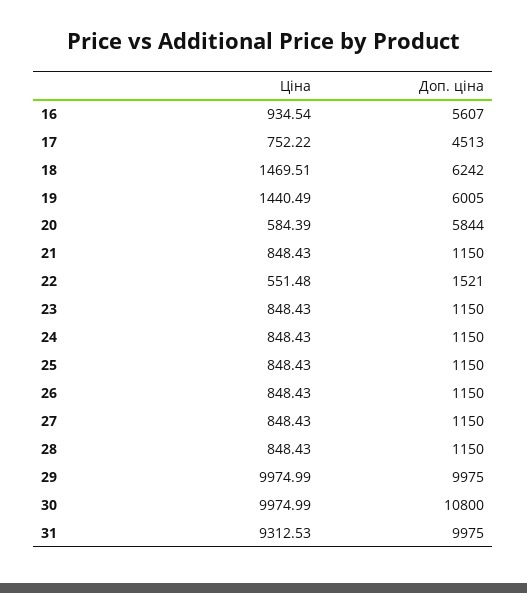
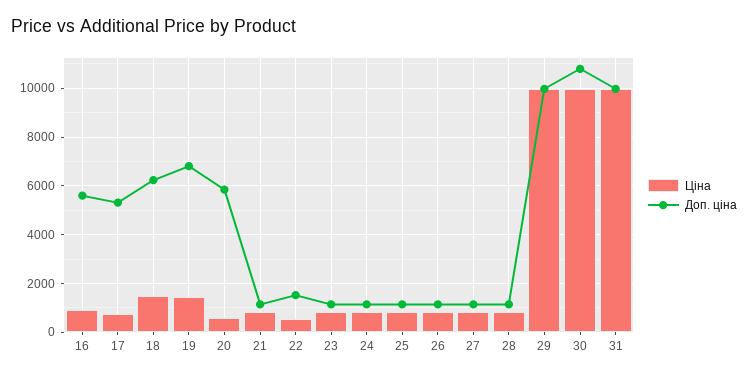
Доп. ціна, 17: 4513 -> 5250
Доп. ціна, 19: 6005 -> 6750
Ціна, 31: 9312.53 -> 10000

